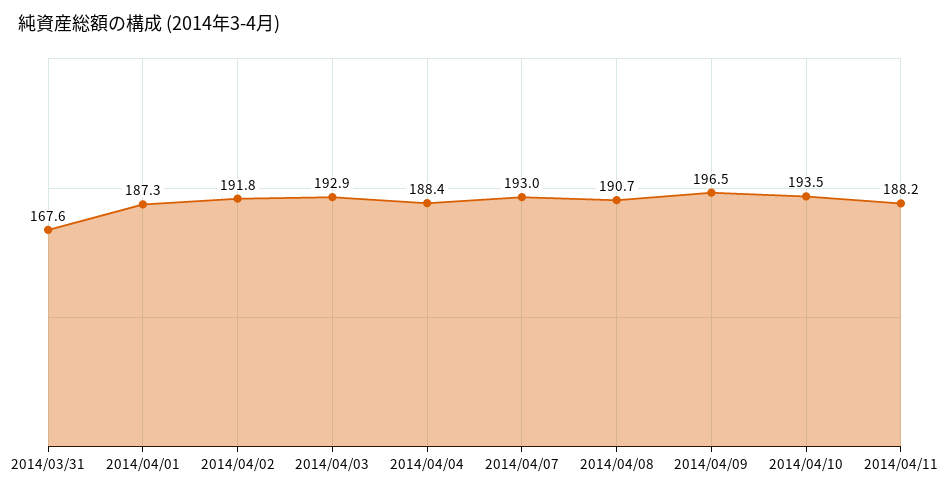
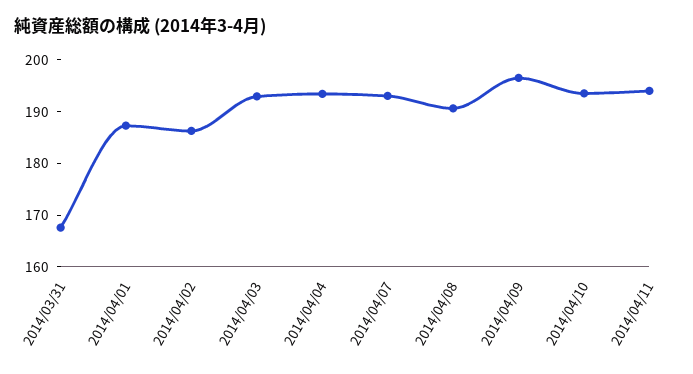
2014/04/02: 191.8 -> 186
2014/04/04: 188.4 -> 194
2014/04/11: 188.2 -> 194

